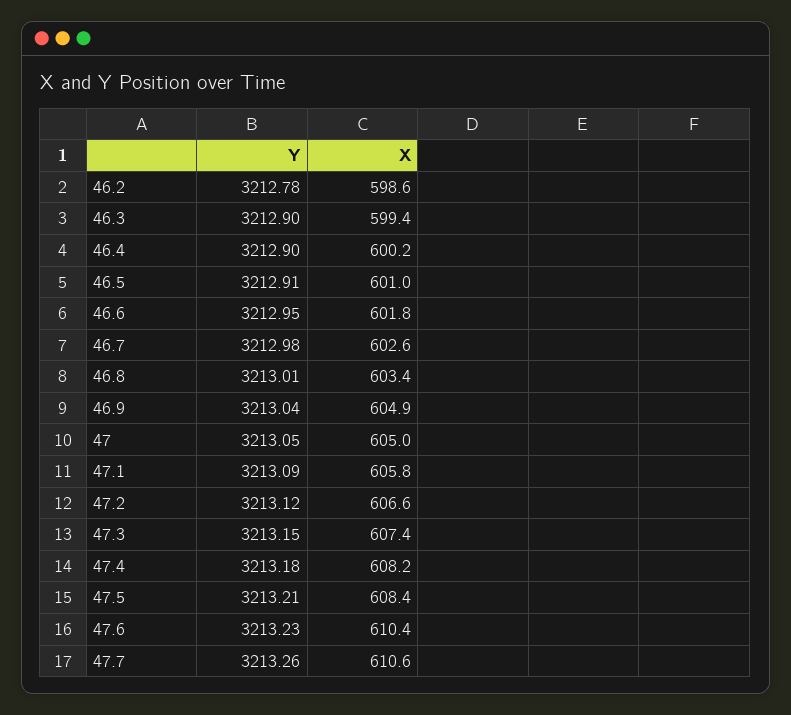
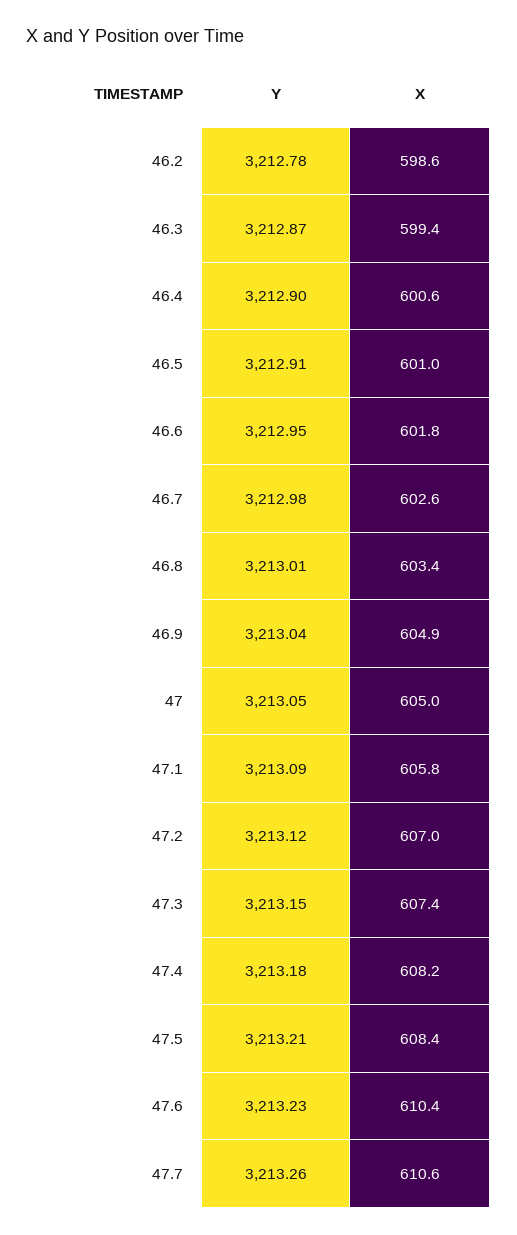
Y, 46.3: 3212.9 -> 3212.87
X, 46.4: 600.2 -> 600.6
X, 47.2: 606.6 -> 607

